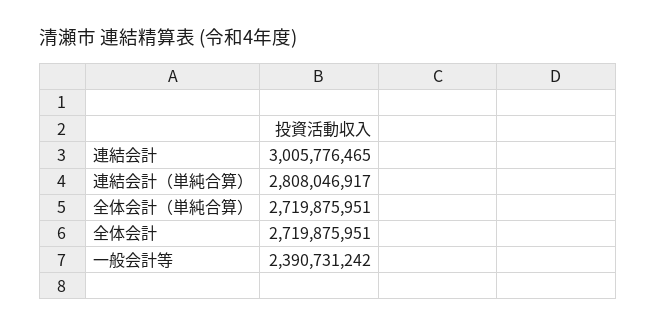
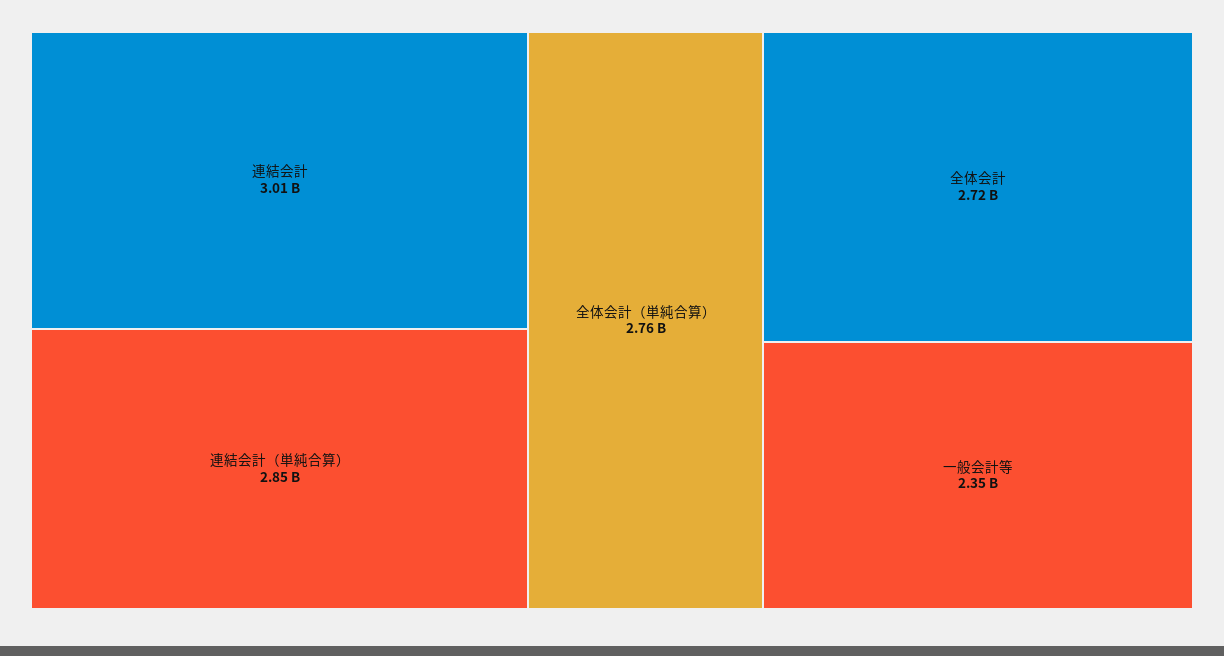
連結会計（単純合算）: 2808046917 -> 2850000000
全体会計（単純合算）: 2719875951 -> 2760000000
一般会計等: 2390731242 -> 2350000000

